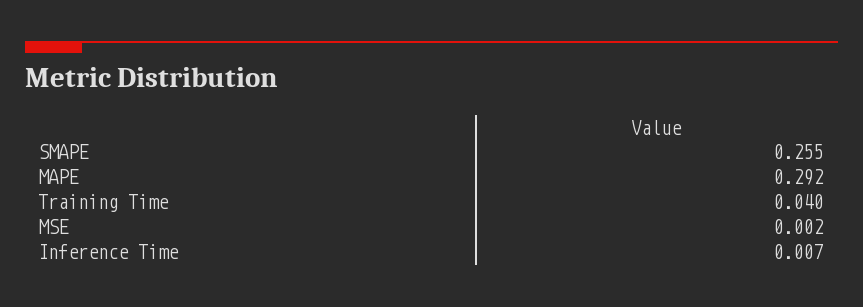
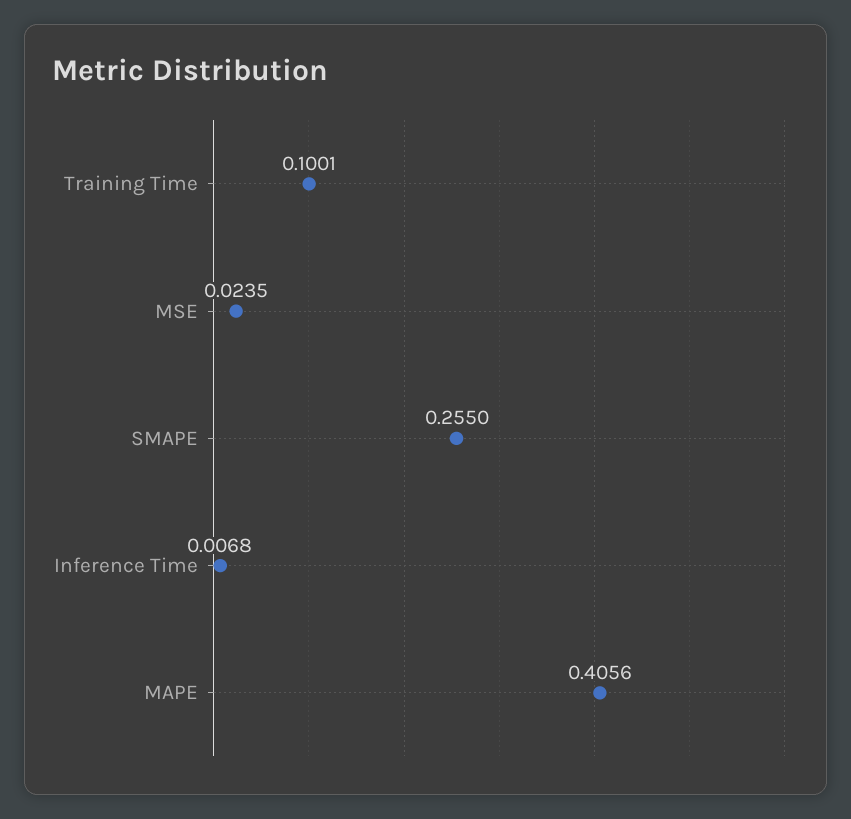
MAPE: 0.292 -> 0.4056
Training Time: 0.04 -> 0.1001
MSE: 0.002 -> 0.0235

